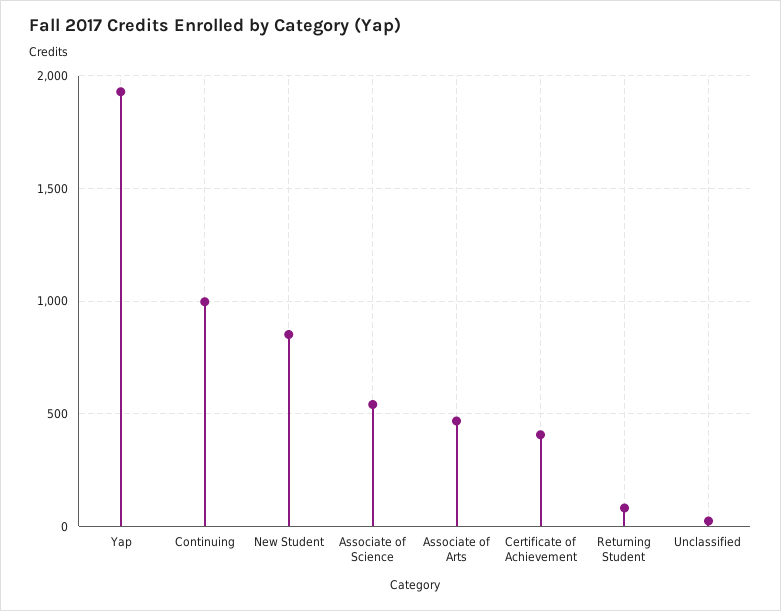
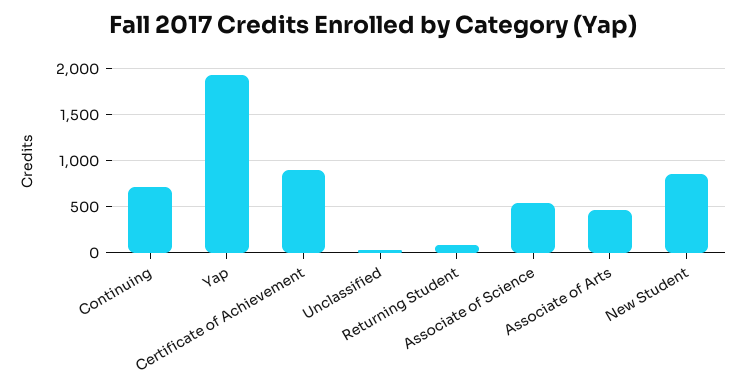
Continuing: 1000 -> 700
Certificate of Achievement: 400 -> 900

